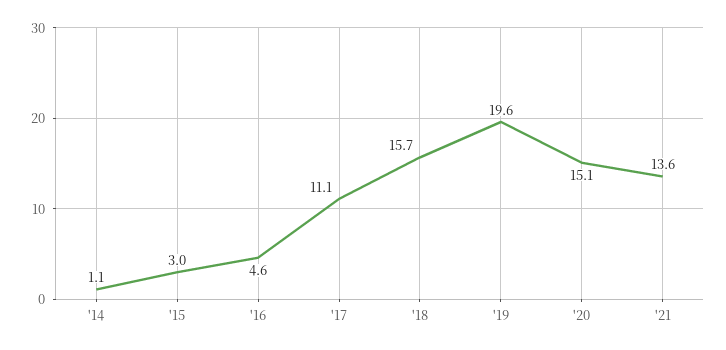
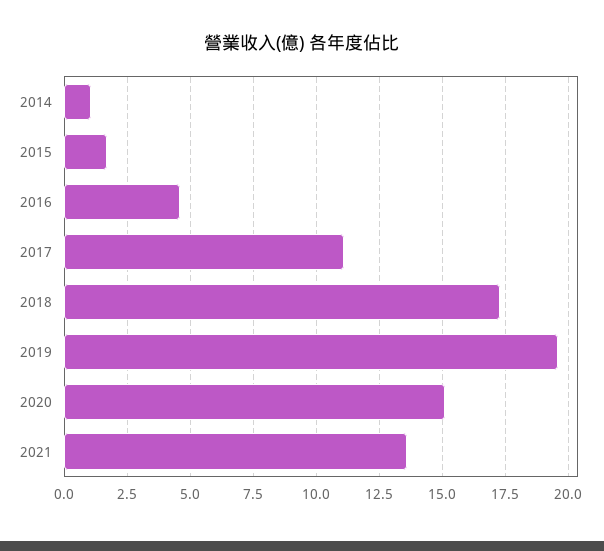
'15: 3 -> 1.75
'18: 15.7 -> 17.25

